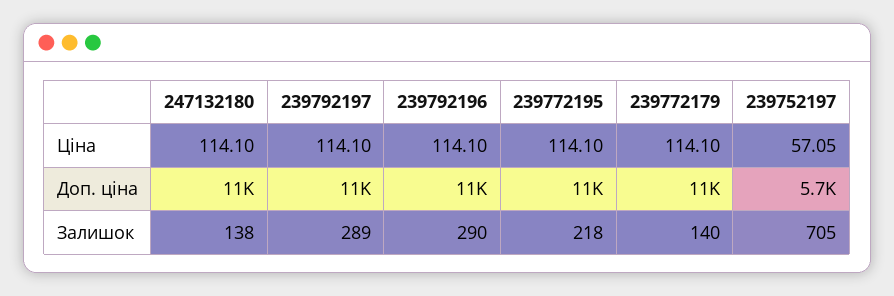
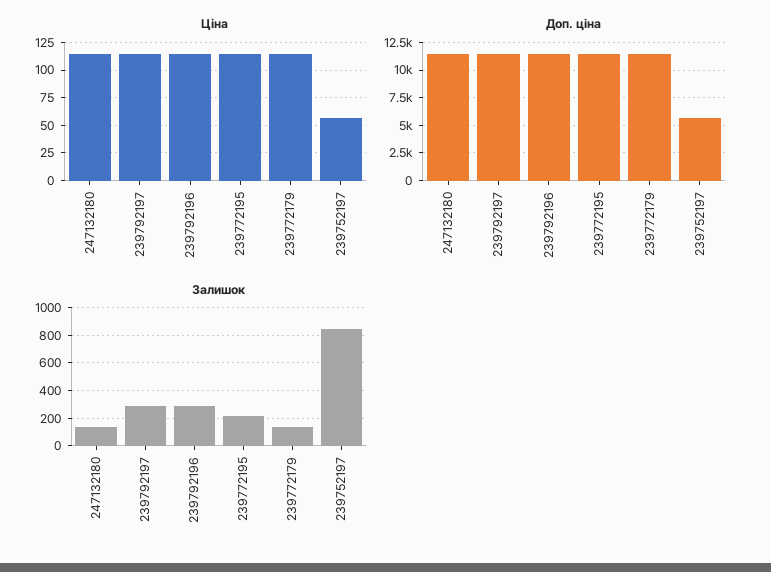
Залишок, 239752197: 705 -> 850

